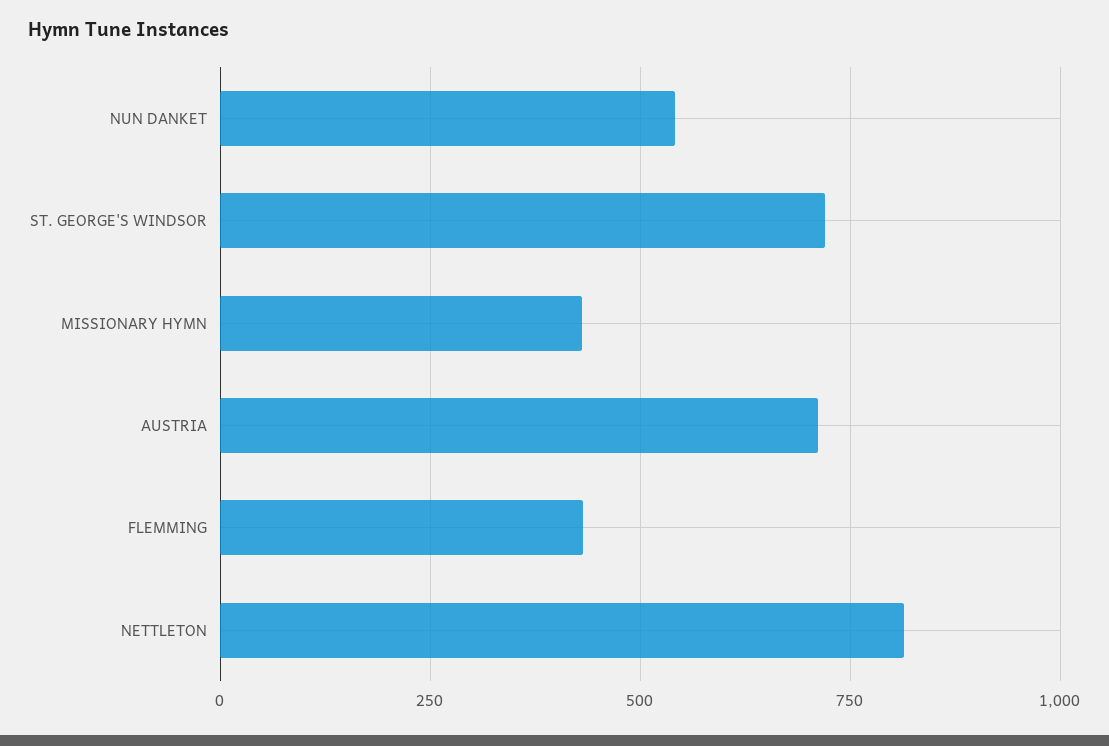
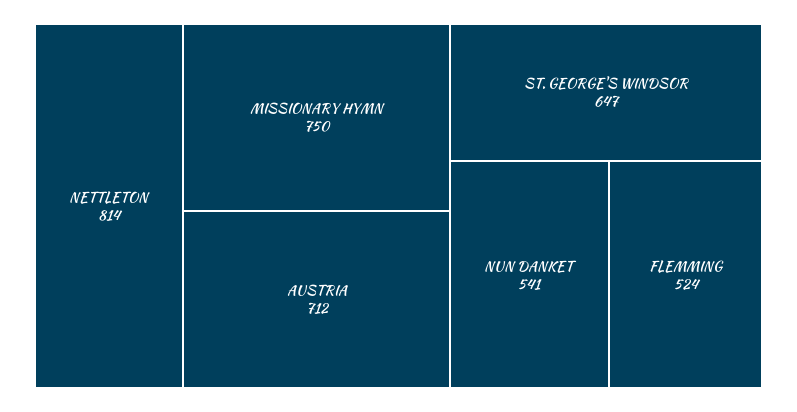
ST. GEORGE'S WINDSOR: 725 -> 647
MISSIONARY HYMN: 425 -> 750
FLEMMING: 425 -> 524

